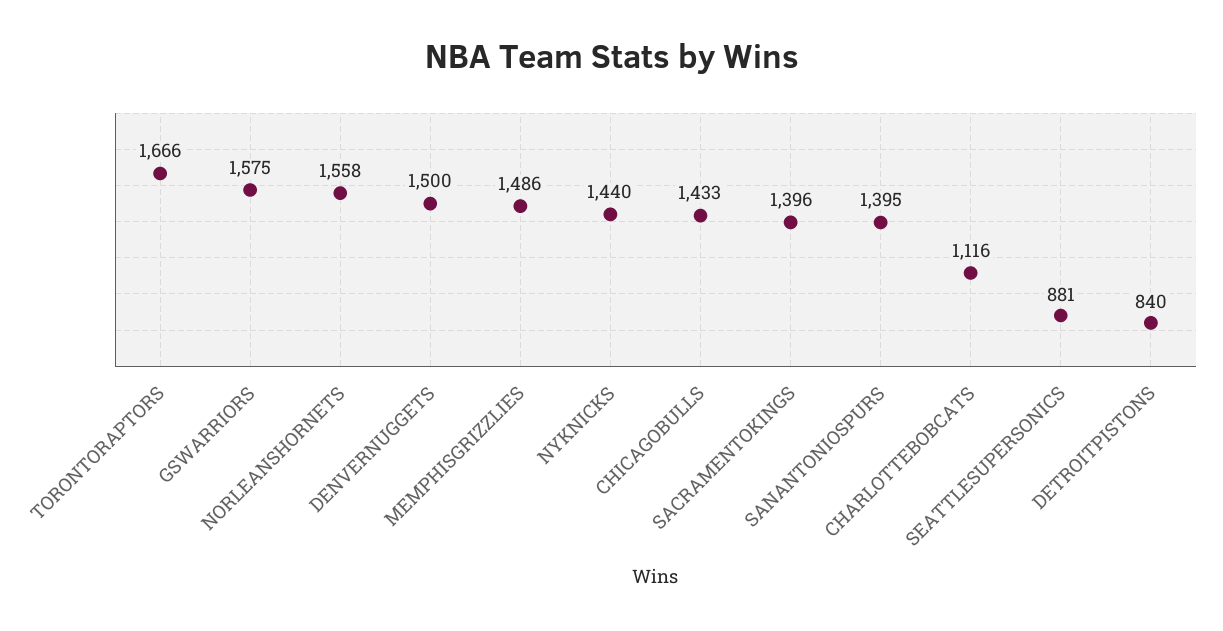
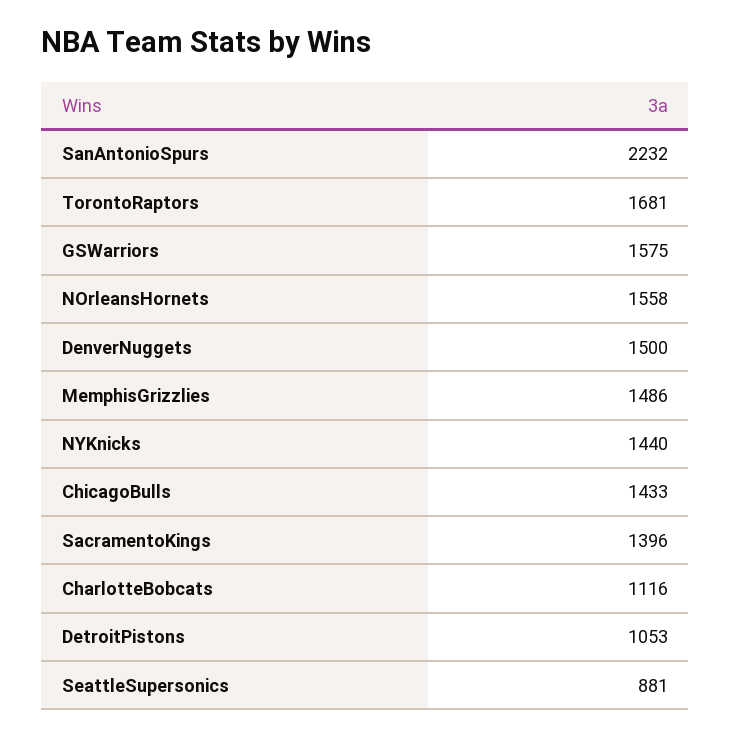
TORONTORAPTORS: 1666 -> 1681
SANANTONIOSPURS: 1395 -> 2232
DETROITPISTONS: 840 -> 1053

